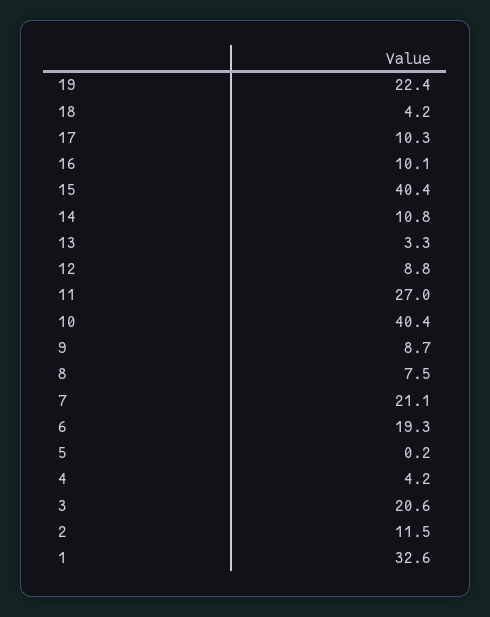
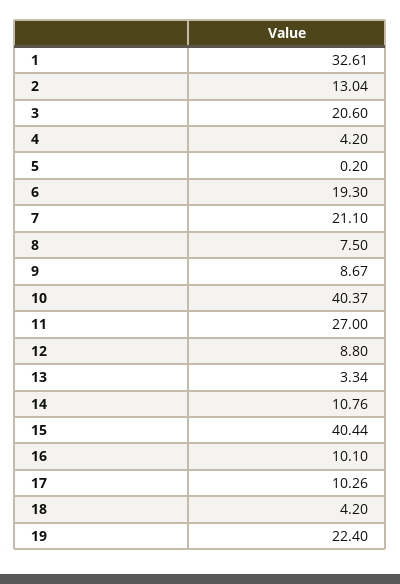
2: 11.5 -> 13.04

